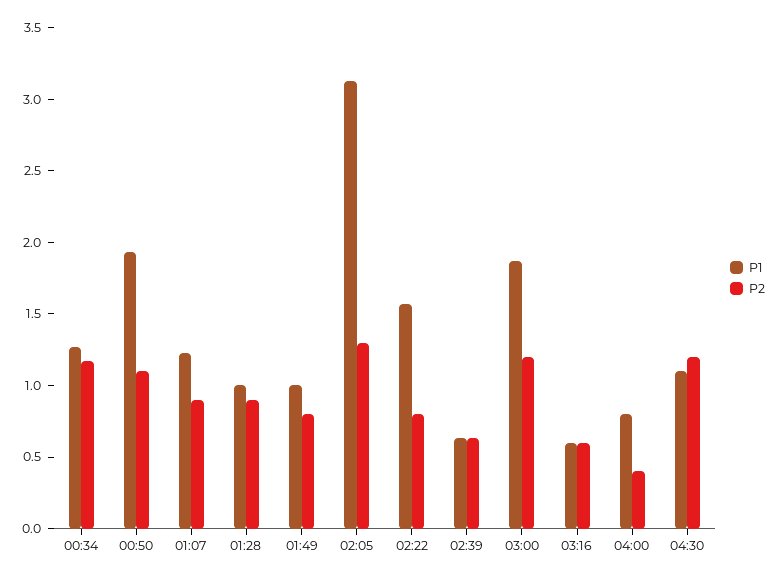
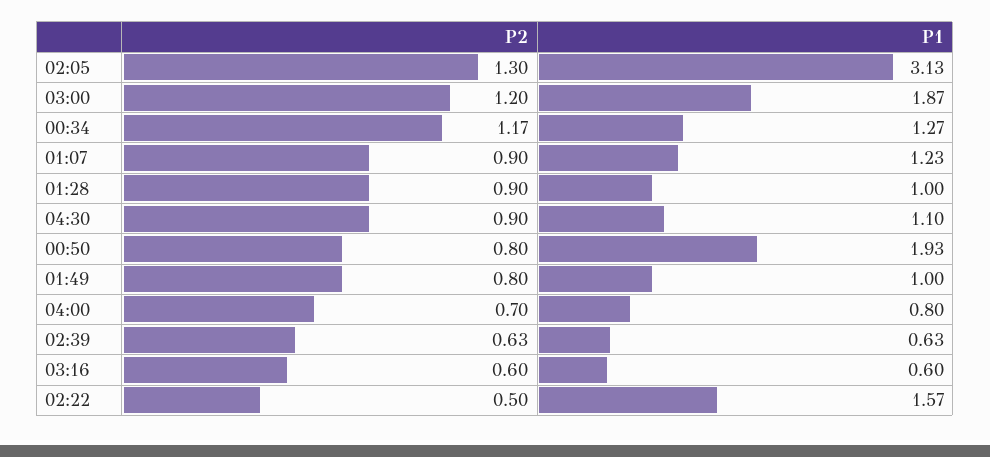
P2, 00:50: 1.1 -> 0.8
P2, 02:22: 0.8 -> 0.5
P2, 04:00: 0.4 -> 0.7
P2, 04:30: 1.2 -> 0.9

